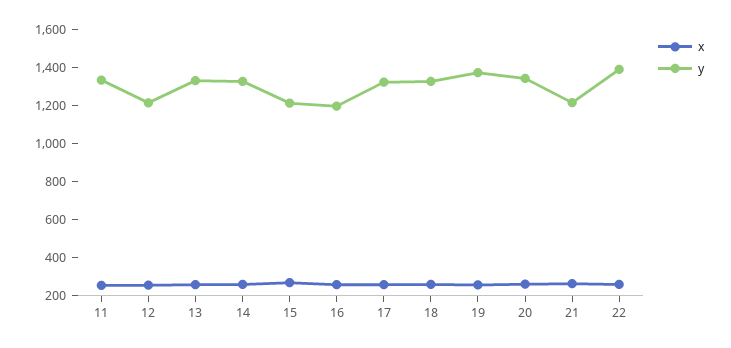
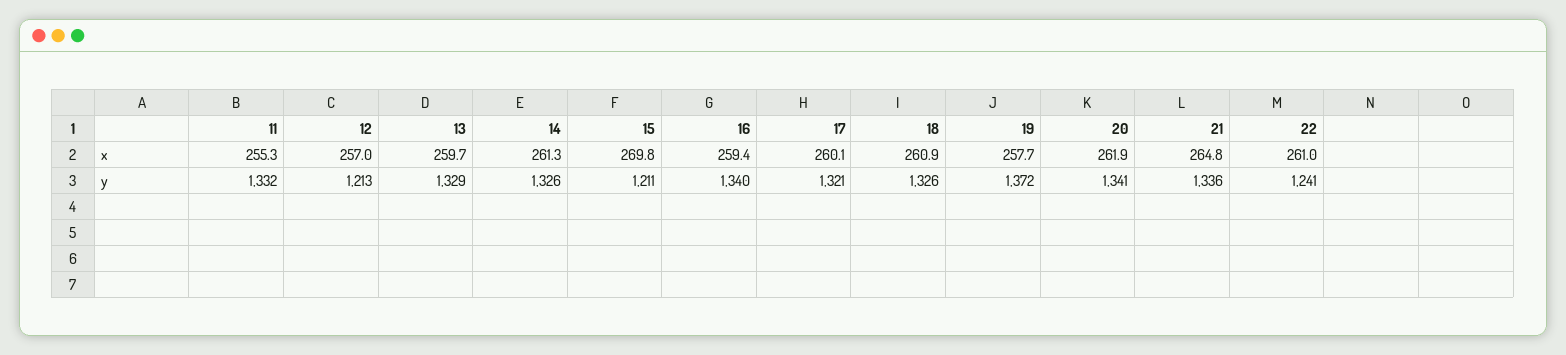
y, 16: 1200 -> 1340
y, 21: 1200 -> 1336
y, 22: 1400 -> 1241

